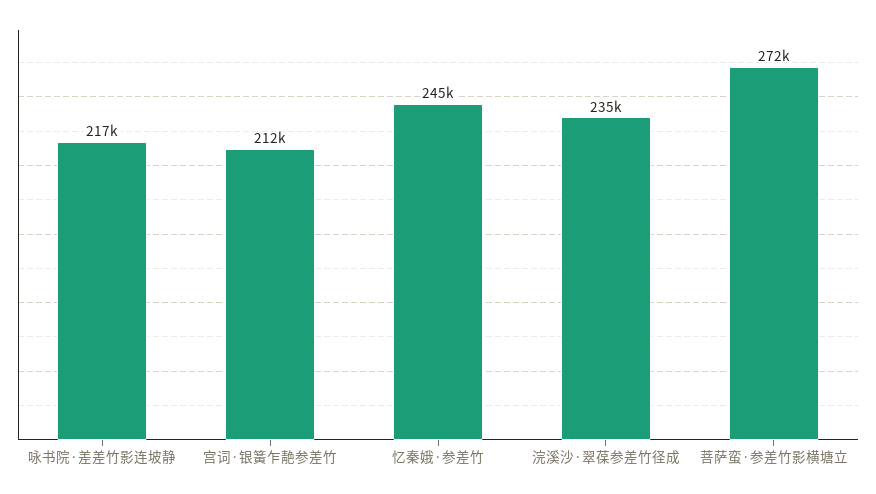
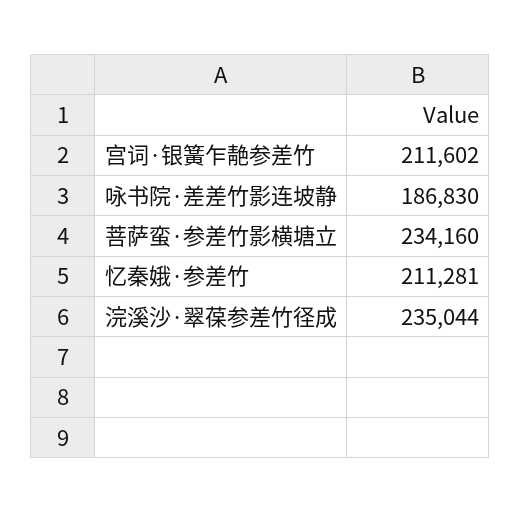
咏书院·差差竹影连坡静: 217000 -> 186830
忆秦娥·参差竹: 245000 -> 211281
菩萨蛮·参差竹影横塘立: 272000 -> 234160

